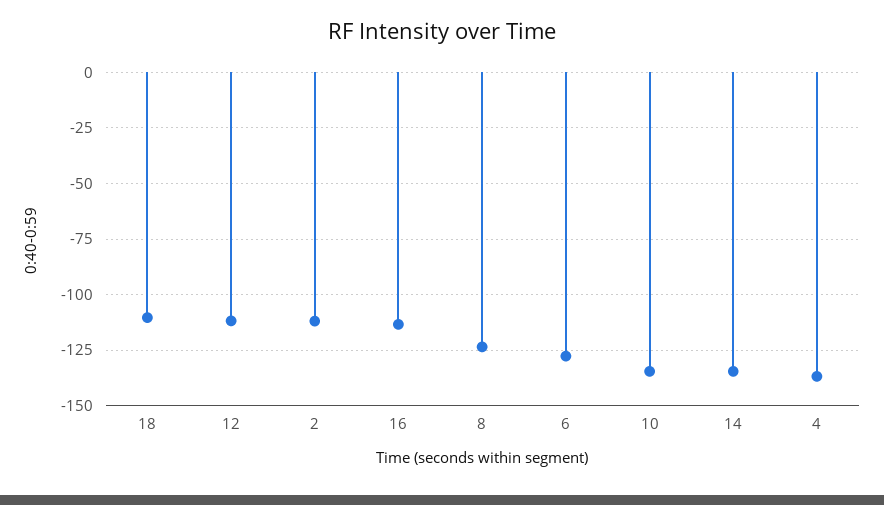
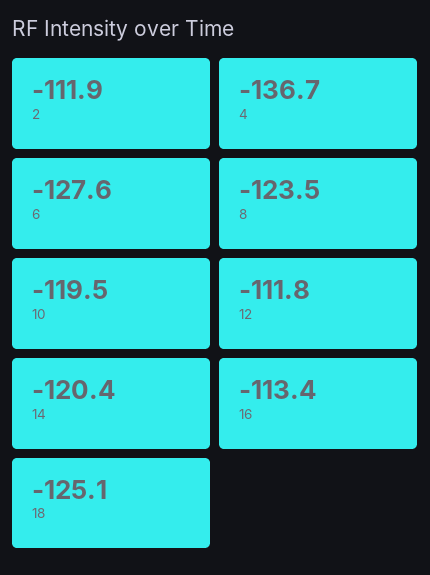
18: -110 -> -125.1
10: -135 -> -119.5
14: -135 -> -120.4

